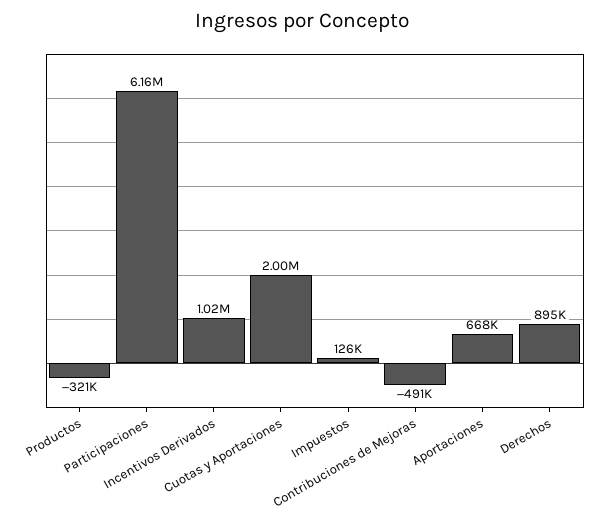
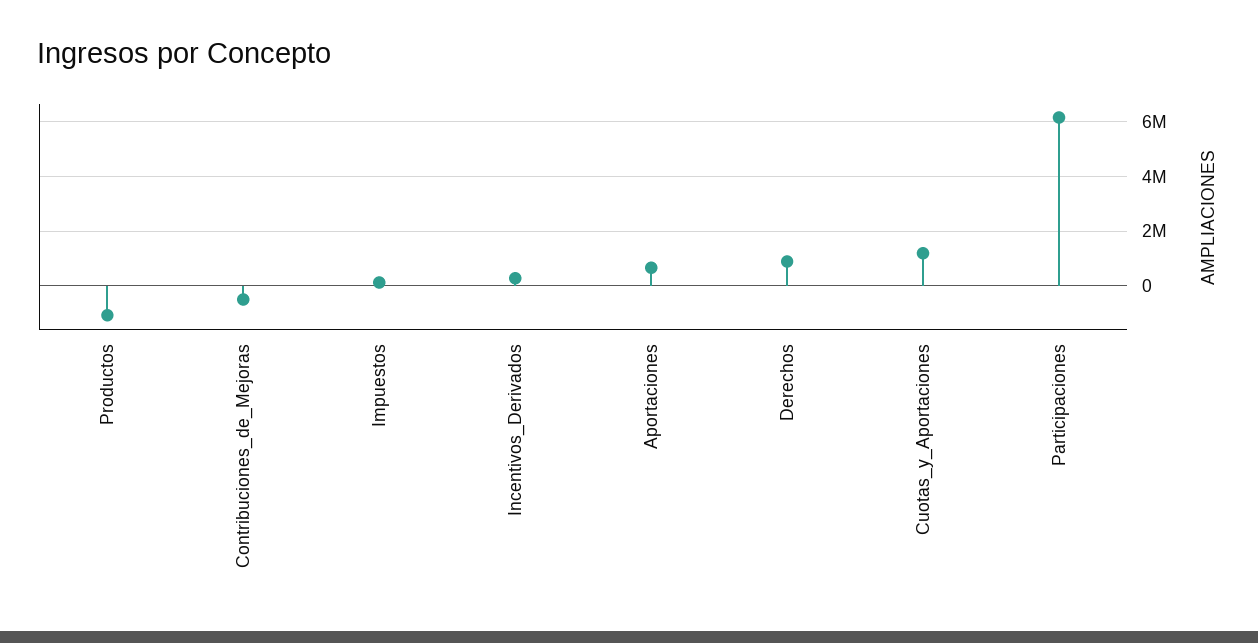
Productos: -321000 -> -1000000
Incentivos Derivados: 1020000 -> 250000
Cuotas y Aportaciones: 2000000 -> 1250000

